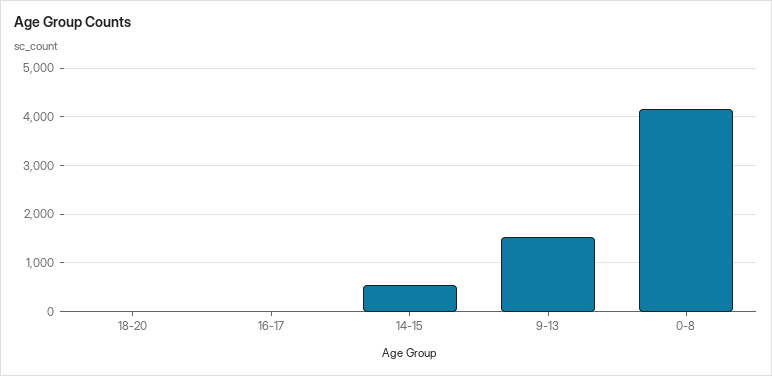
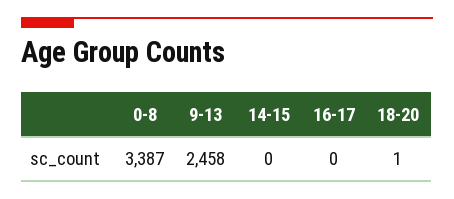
14-15: 600 -> 0
9-13: 1600 -> 2458
0-8: 4200 -> 3387

